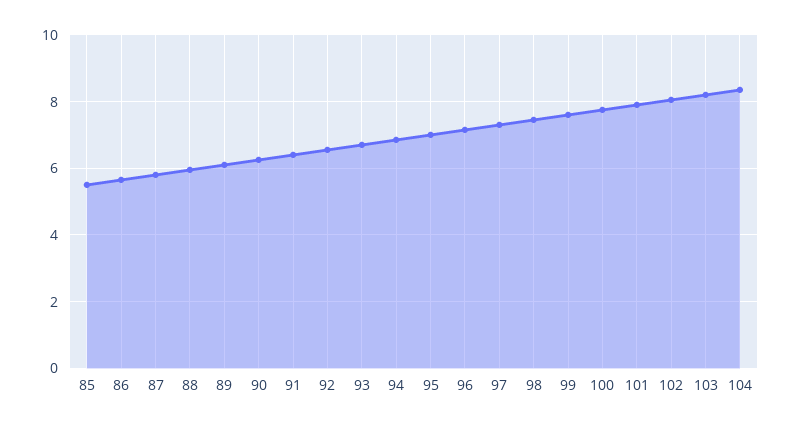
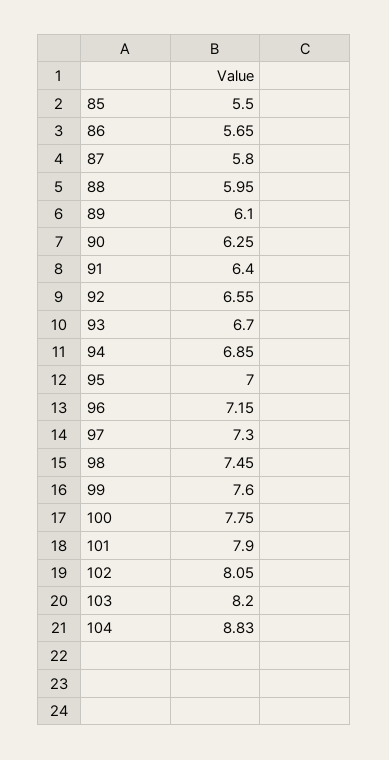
104: 8.4 -> 8.83

